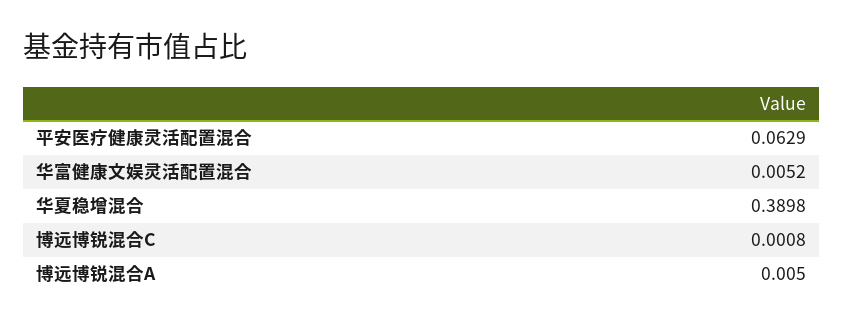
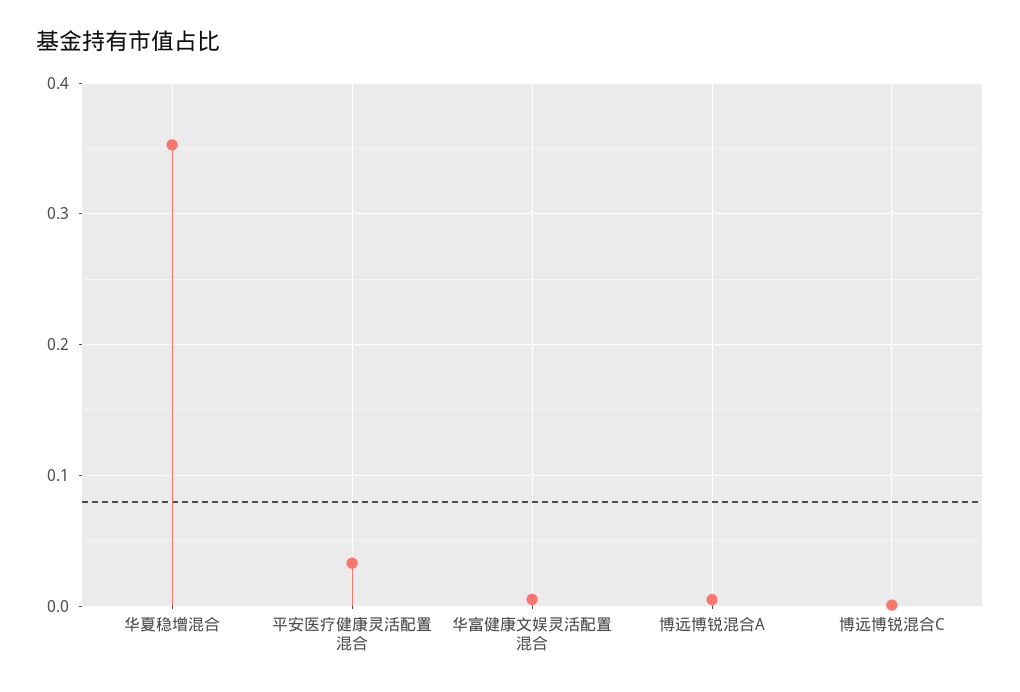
平安医疗健康灵活配置混合: 0.0629 -> 0.03
华夏稳增混合: 0.3898 -> 0.35

